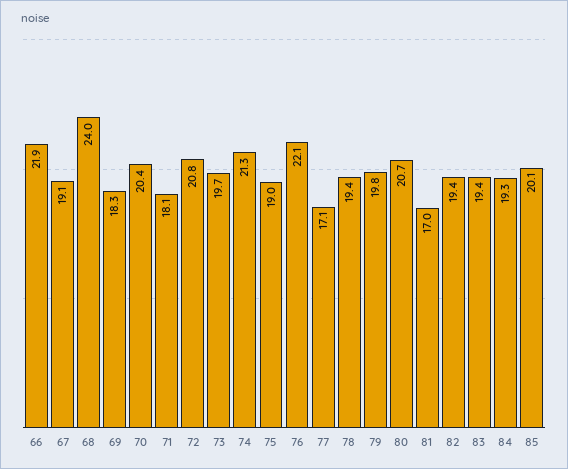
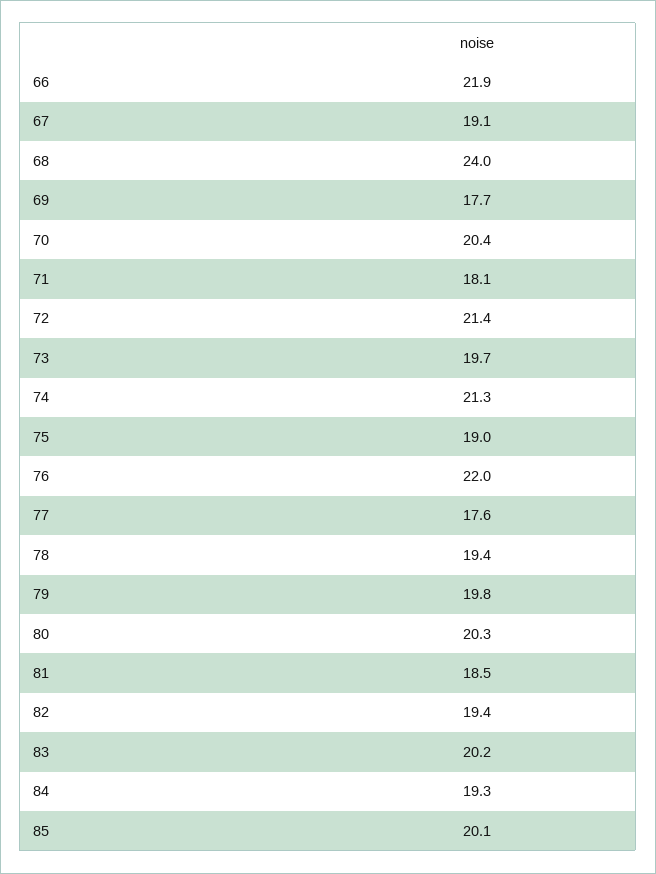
69: 18.3 -> 17.7
72: 20.8 -> 21.4
76: 22.1 -> 22
77: 17.1 -> 17.6
80: 20.7 -> 20.3
81: 17 -> 18.5
83: 19.4 -> 20.2

